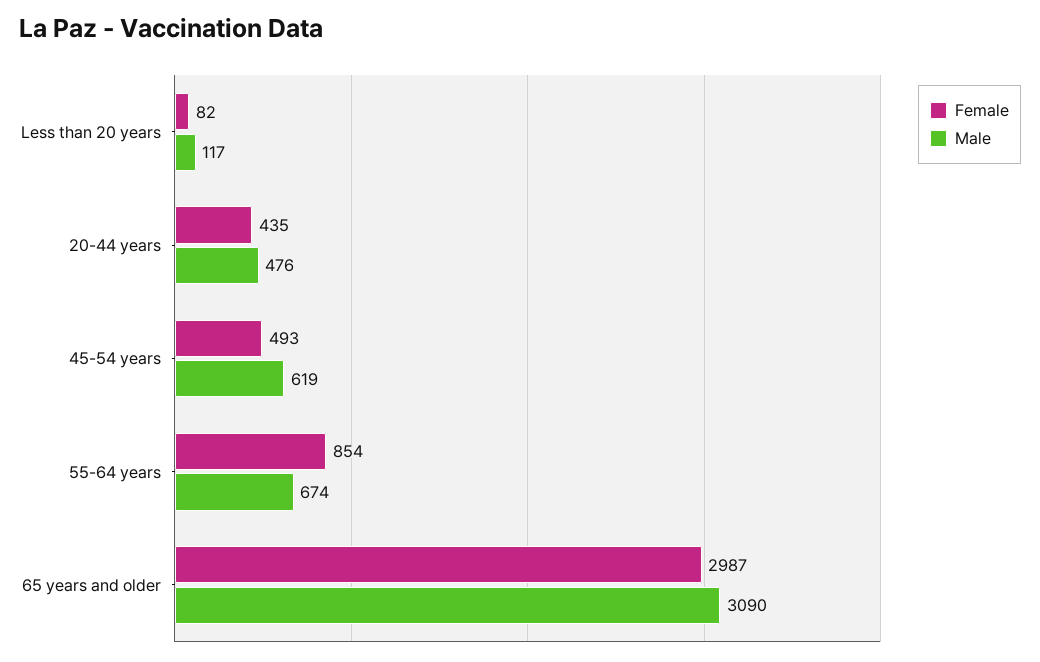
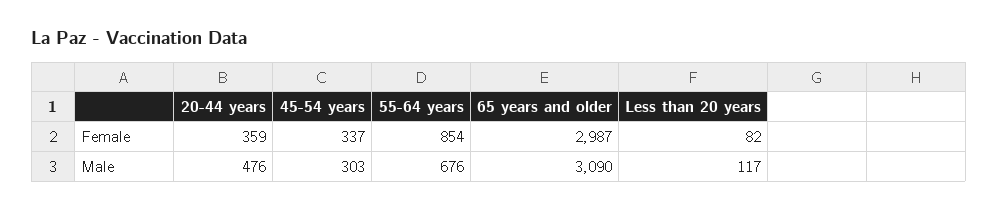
Female, 20-44 years: 435 -> 359
Female, 45-54 years: 493 -> 337
Male, 45-54 years: 619 -> 303
Male, 55-64 years: 674 -> 676

